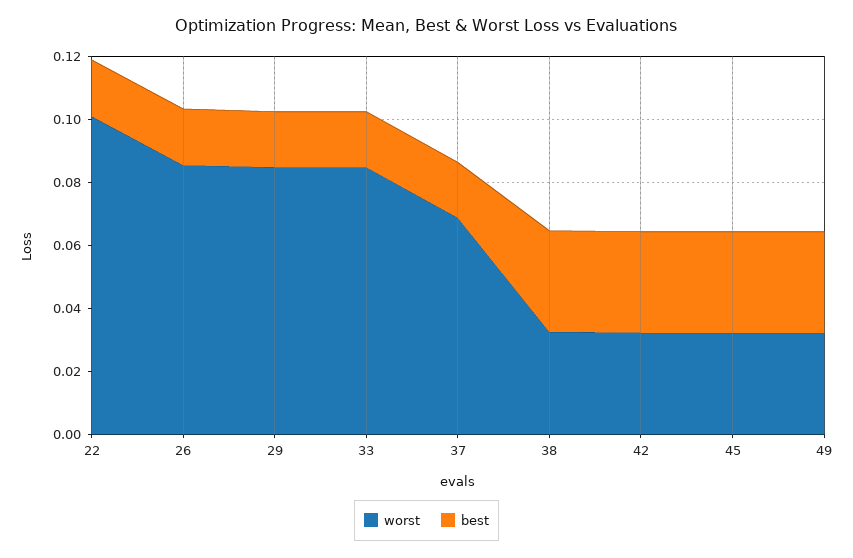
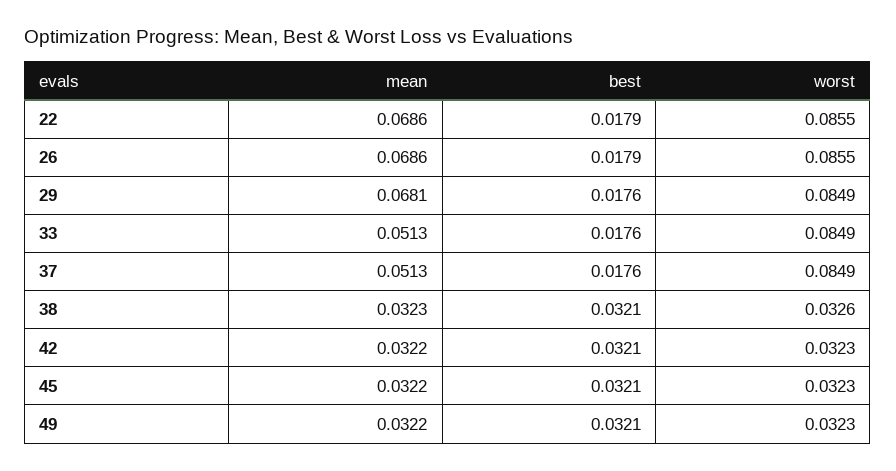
worst, 22: 0.1 -> 0.0855
worst, 37: 0.07 -> 0.0849
mean, 22: none -> 0.0686
mean, 26: none -> 0.0686
mean, 29: none -> 0.0681
mean, 33: none -> 0.0513
mean, 37: none -> 0.0513
mean, 38: none -> 0.0323
mean, 42: none -> 0.0322
mean, 45: none -> 0.0322
mean, 49: none -> 0.0322

